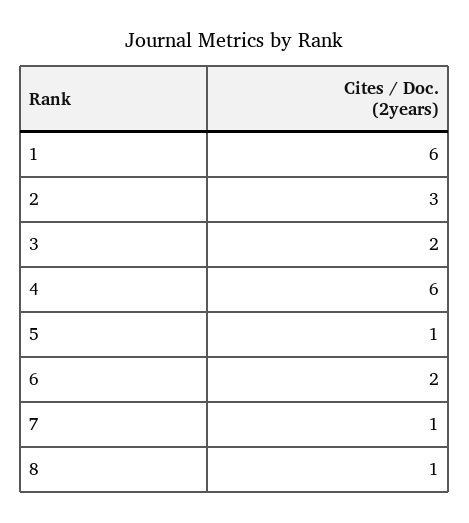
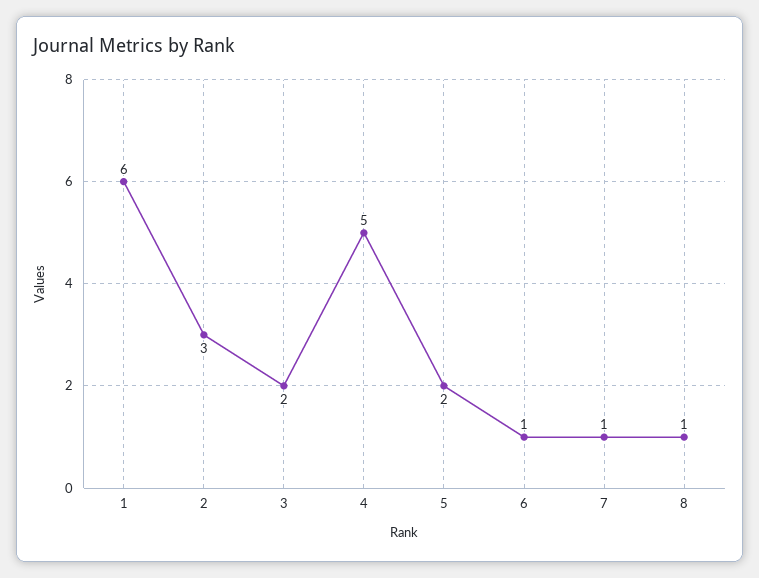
4: 6 -> 5
5: 1 -> 2
6: 2 -> 1

